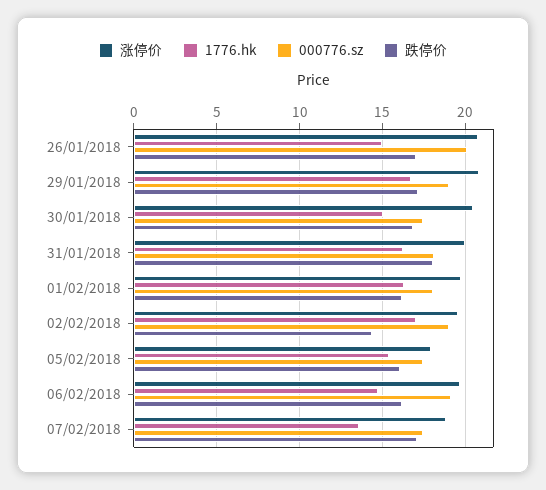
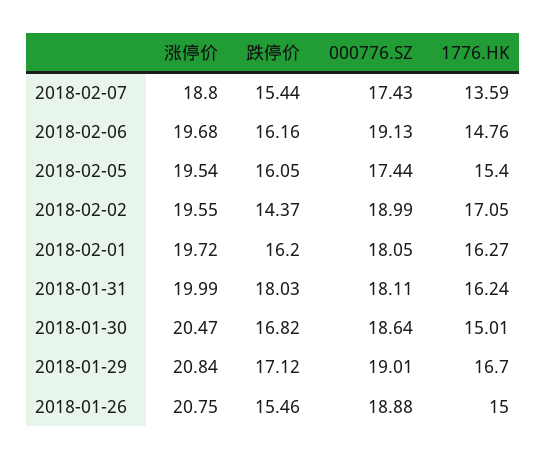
000776.sz, 26/01/2018: 20 -> 18.88
跌停价, 26/01/2018: 17 -> 15.46
000776.sz, 30/01/2018: 17.5 -> 18.64
涨停价, 05/02/2018: 18 -> 19.54
跌停价, 07/02/2018: 17 -> 15.44

